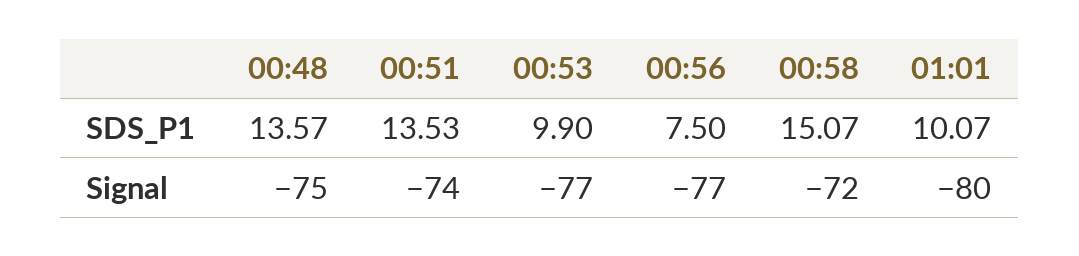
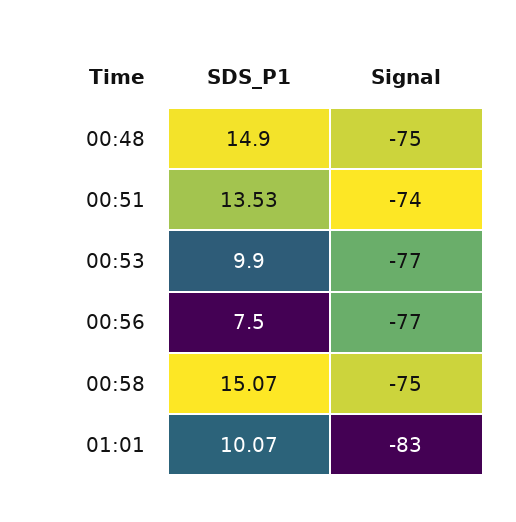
00:48, SDS_P1: 13.57 -> 14.9
00:58, Signal: -72 -> -75
01:01, Signal: -80 -> -83

